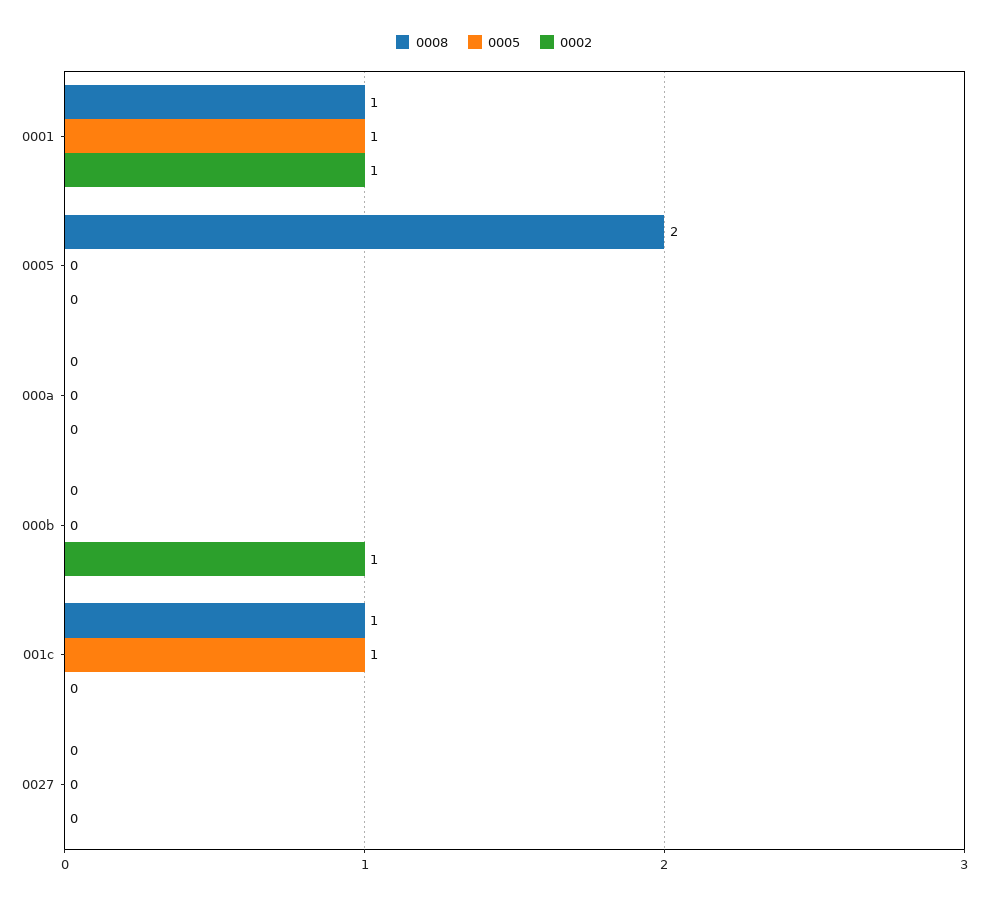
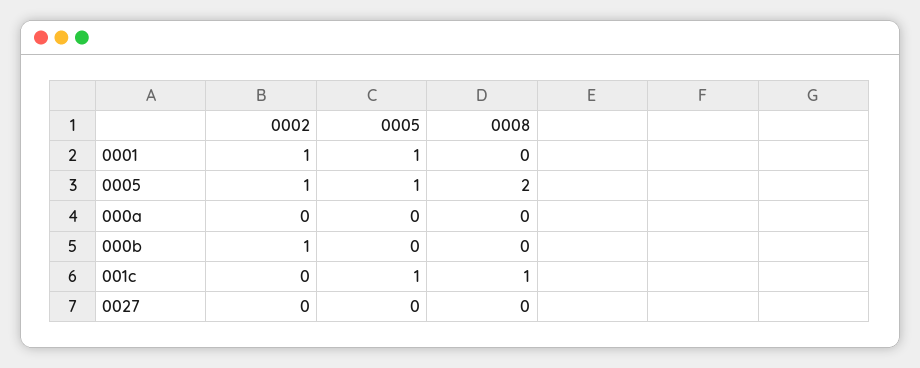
0008, 0001: 1 -> 0
0005, 0005: 0 -> 1
0002, 0005: 0 -> 1

